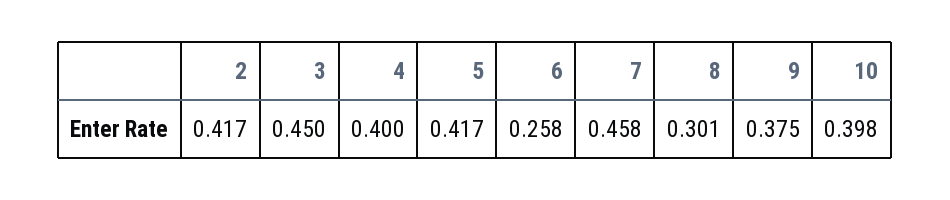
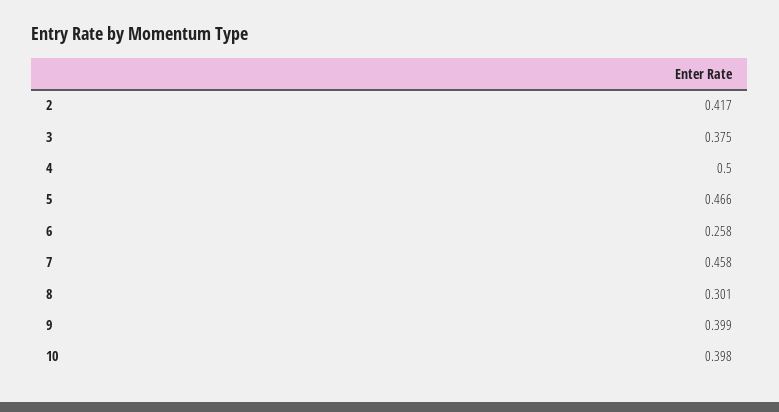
3: 0.45 -> 0.375
4: 0.4 -> 0.5
5: 0.417 -> 0.466
9: 0.375 -> 0.399

